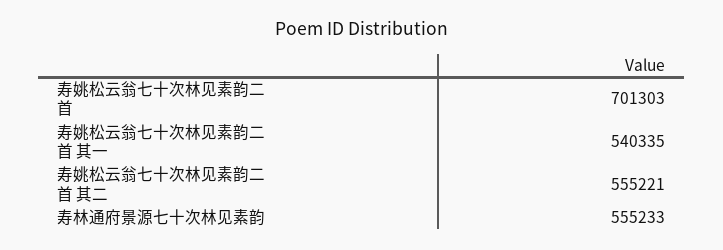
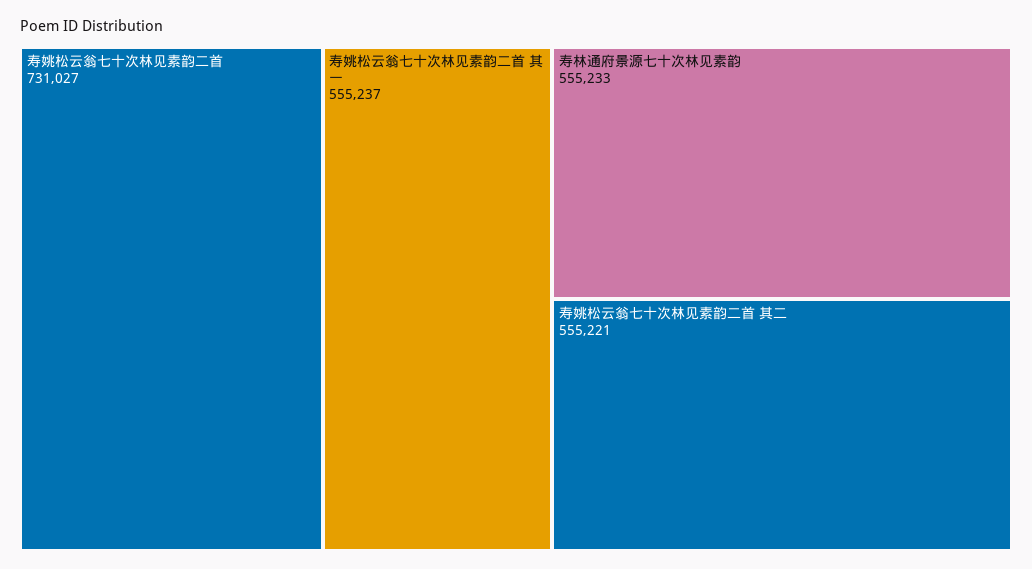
寿姚松云翁七十次林见素韵二首: 701303 -> 731027
寿姚松云翁七十次林见素韵二首 其一: 540335 -> 555237

